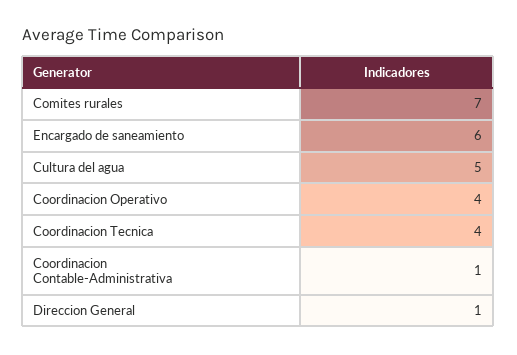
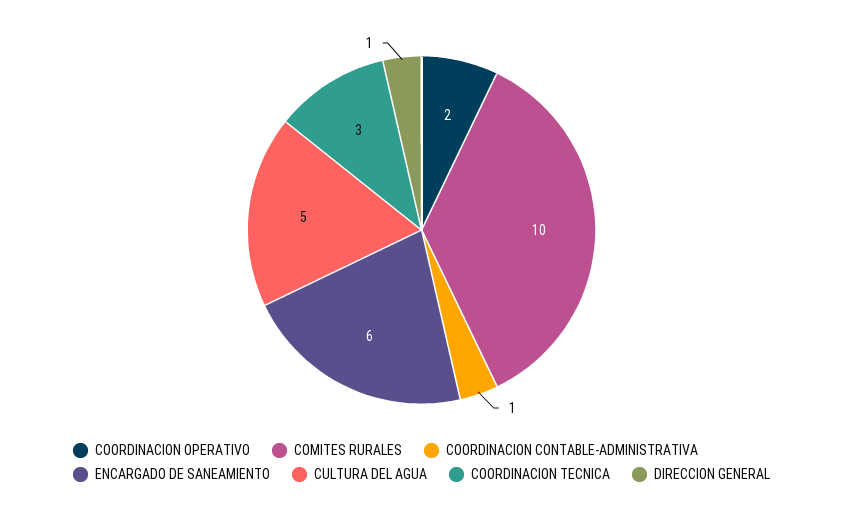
Comites rurales: 7 -> 10
Coordinacion Operativo: 4 -> 2
Coordinacion Tecnica: 4 -> 3

